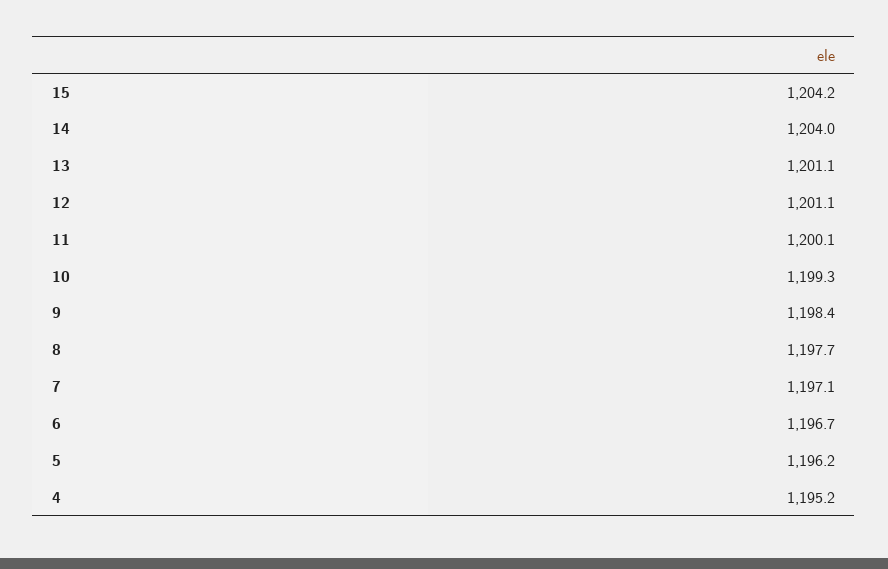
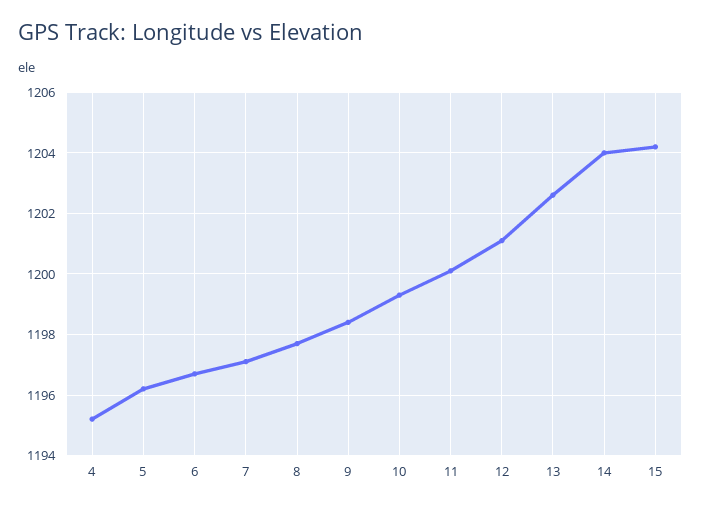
13: 1201.1 -> 1202.5

